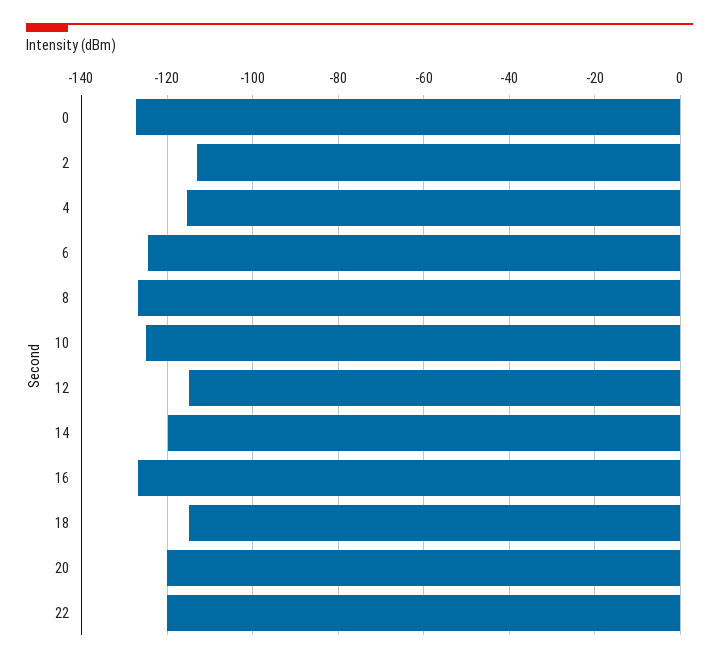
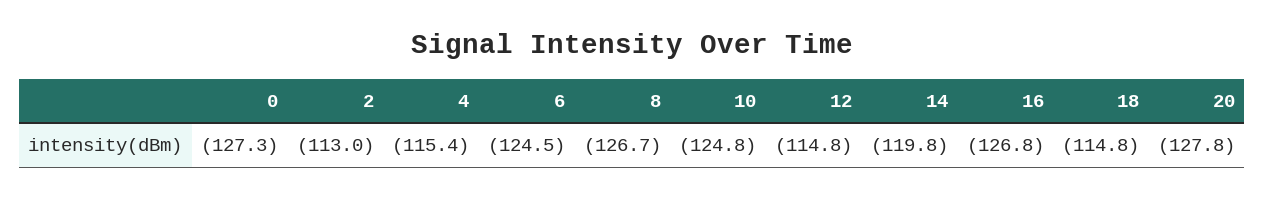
20: -120 -> -127.8
22: -120 -> none

